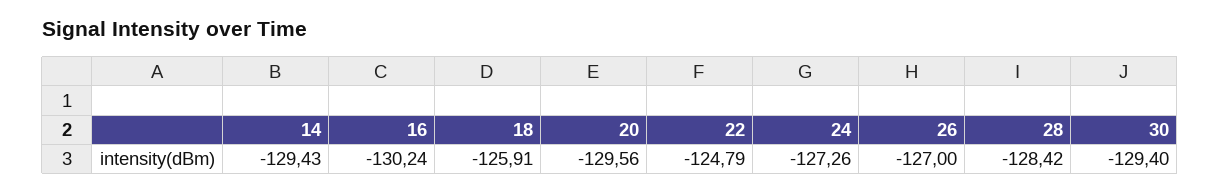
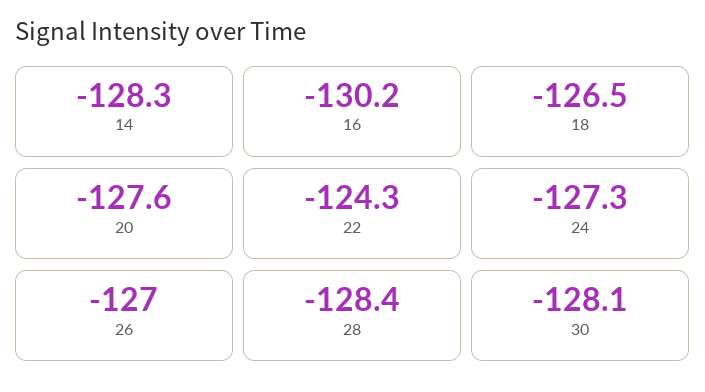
14: -129.43 -> -128.3
18: -125.91 -> -126.5
20: -129.56 -> -127.6
22: -124.79 -> -124.3
30: -129.4 -> -128.1

